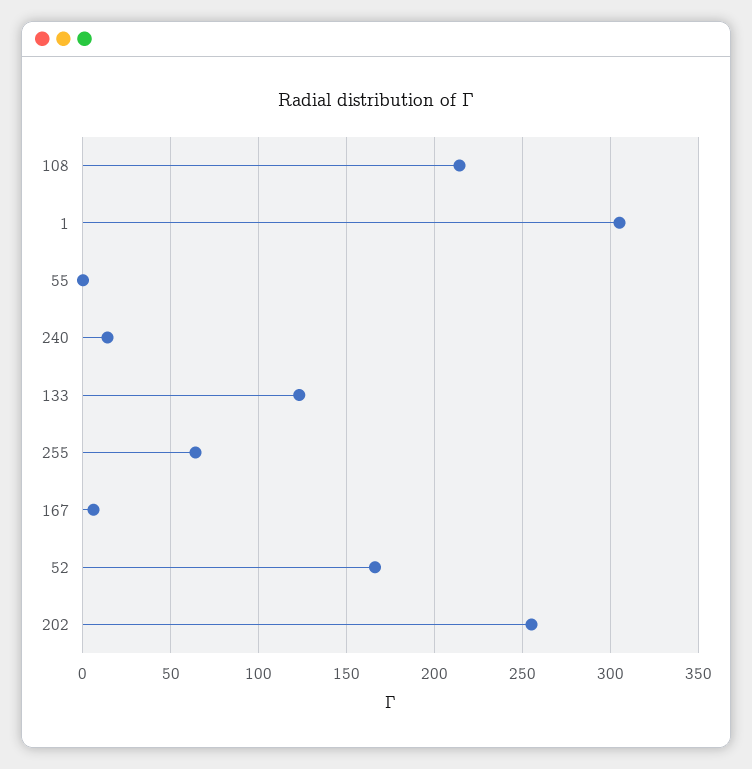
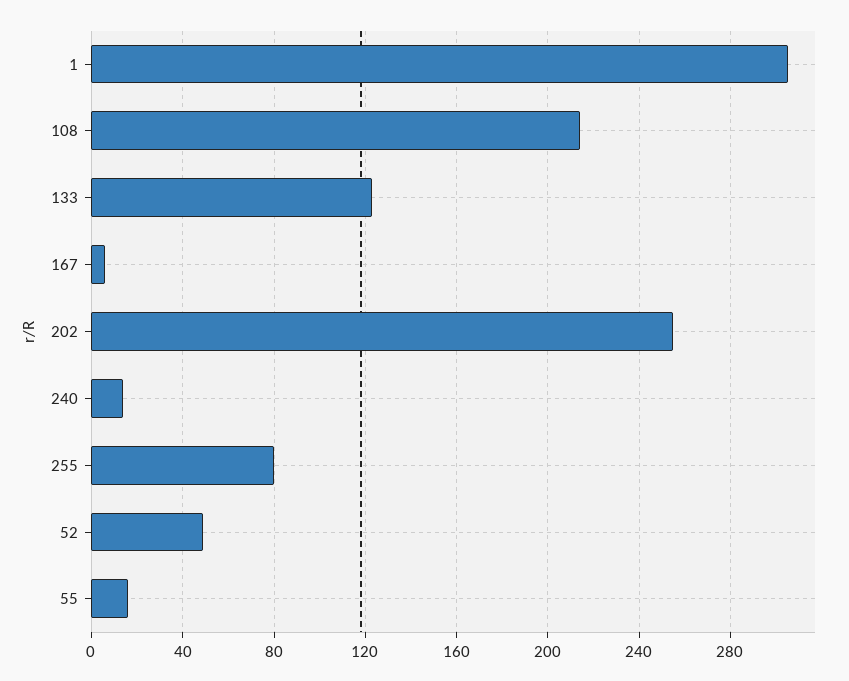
55: 0 -> 15
255: 65 -> 80
52: 165 -> 50

